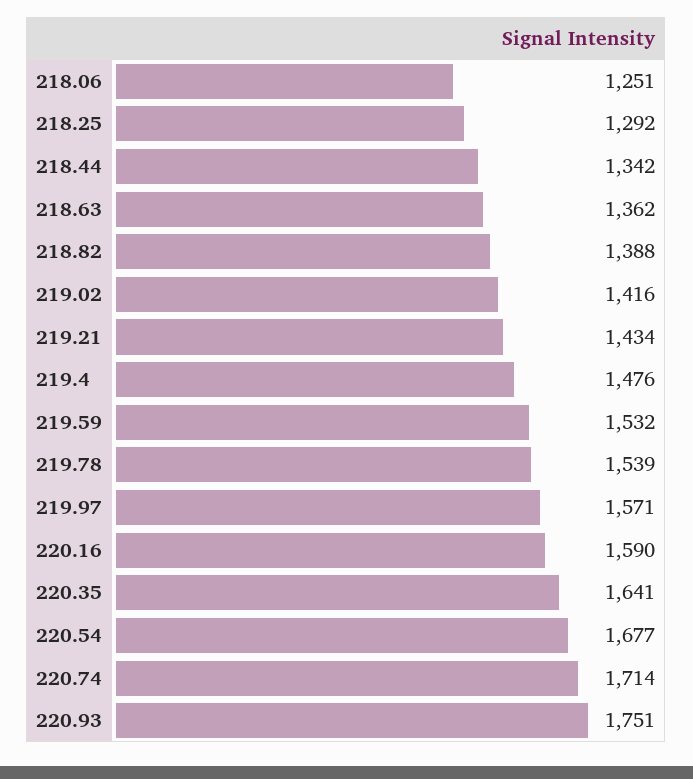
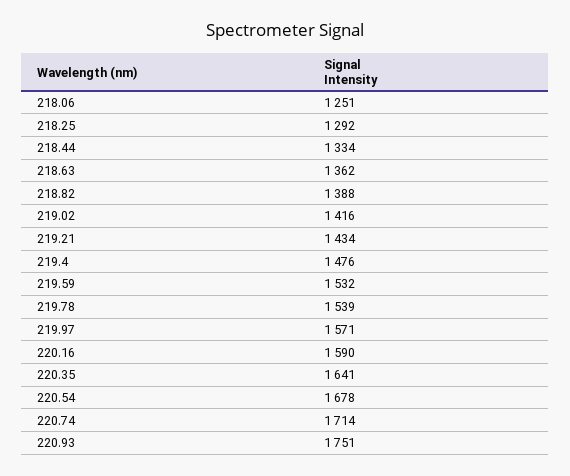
218.44: 1342 -> 1334
220.54: 1677 -> 1678

